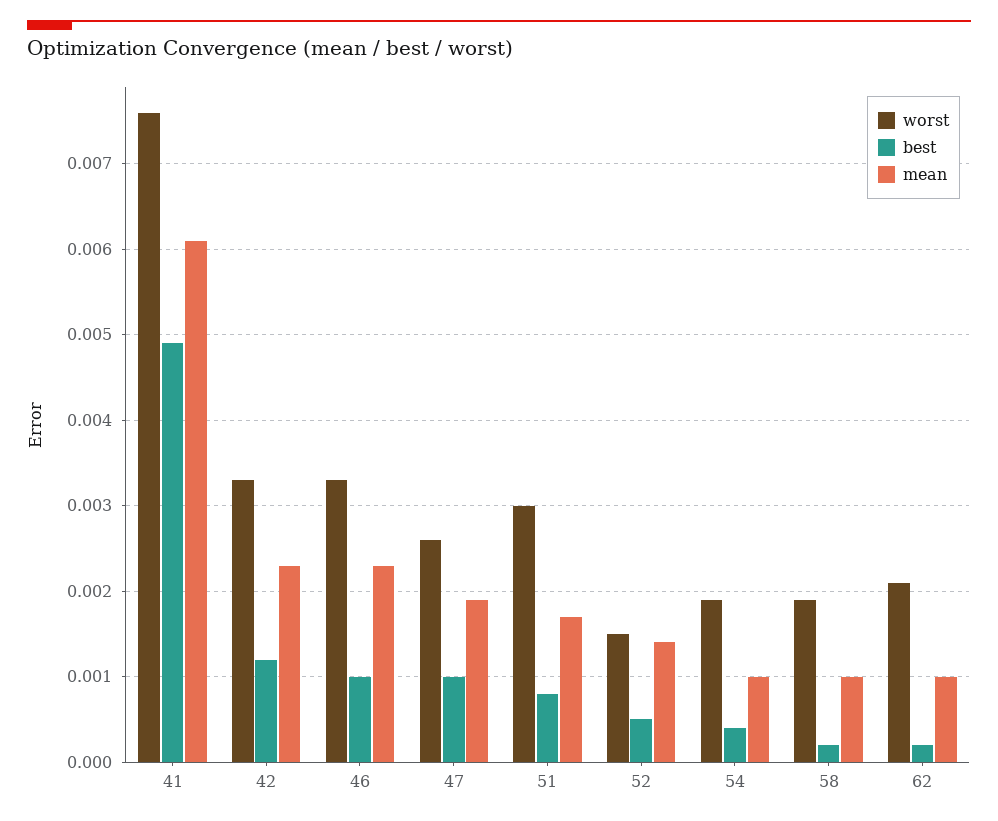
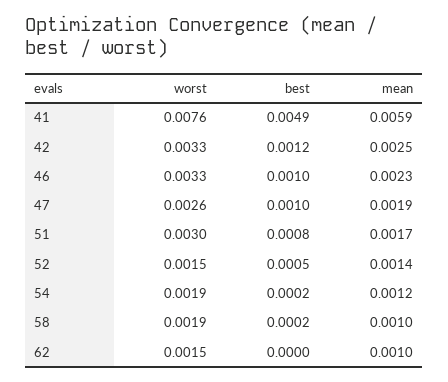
mean, 41: 0.0061 -> 0.0059
mean, 42: 0.0023 -> 0.0025
best, 54: 0.0004 -> 0.0002
mean, 54: 0.001 -> 0.0012
worst, 62: 0.0021 -> 0.0015
best, 62: 0.0002 -> 0

